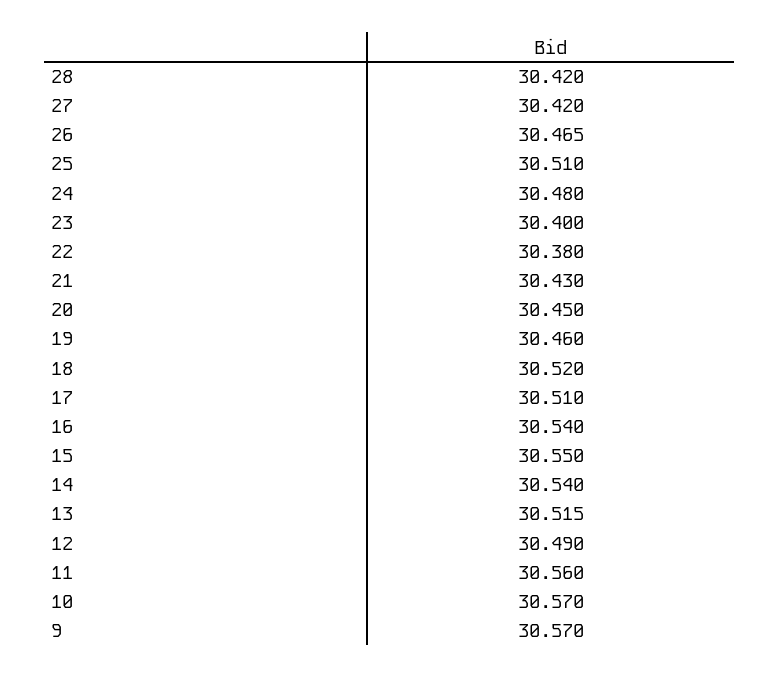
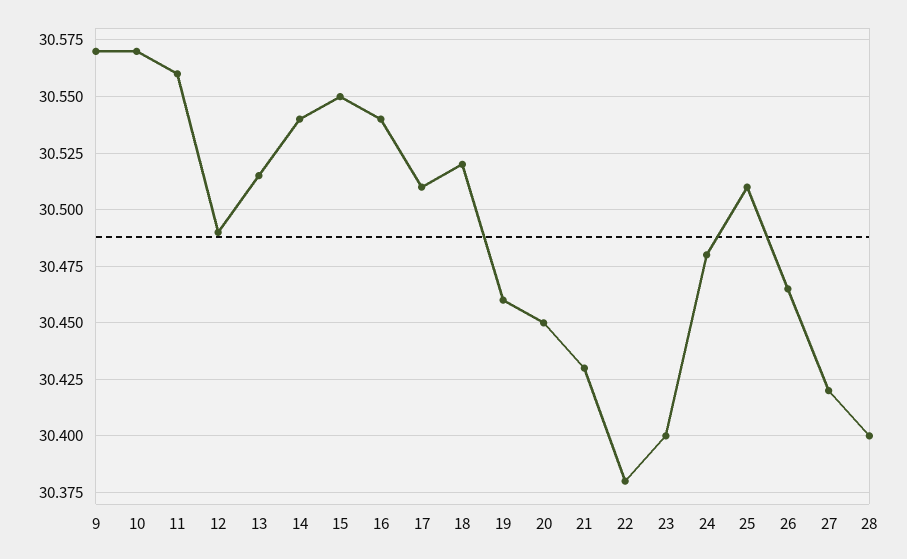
28: 30.42 -> 30.4

